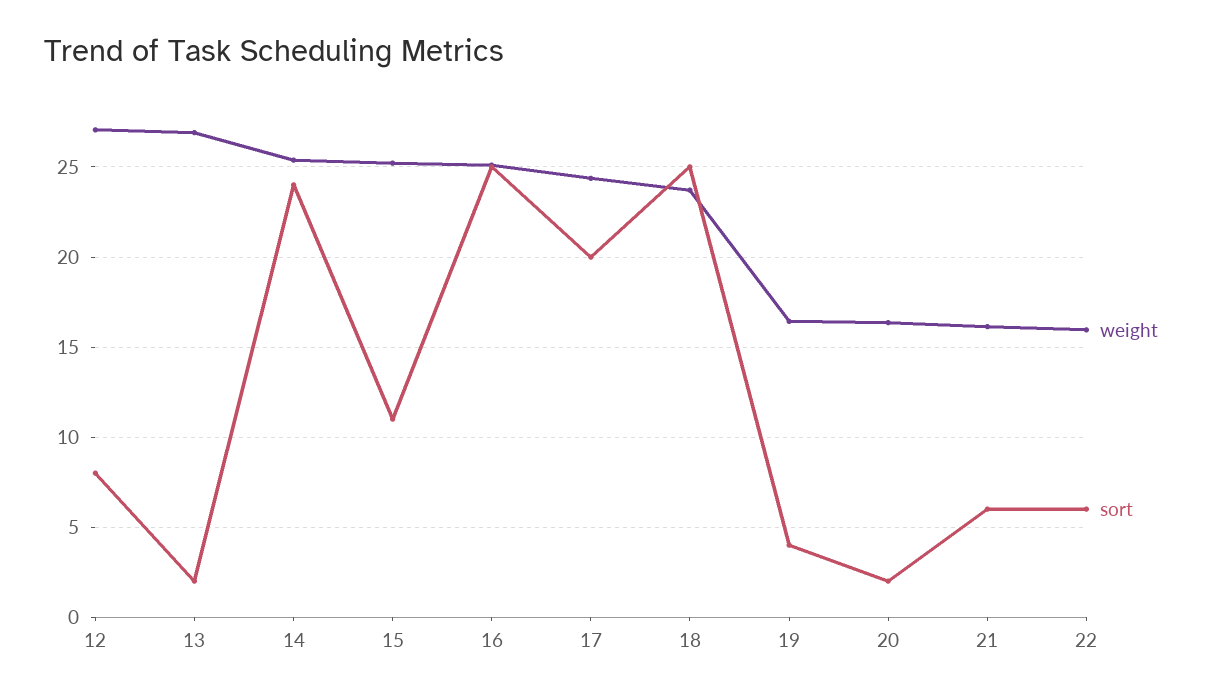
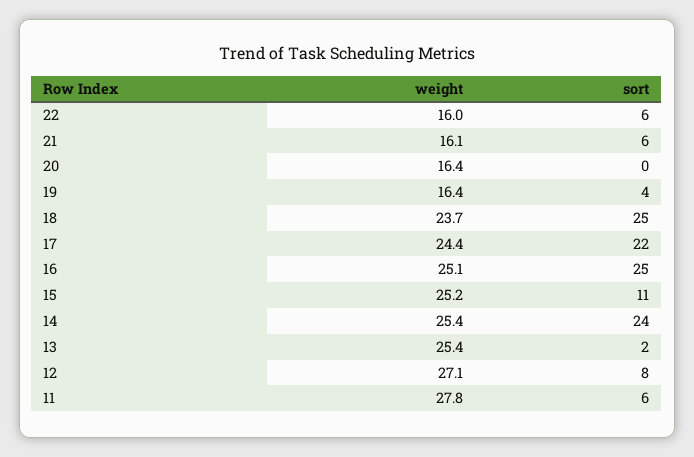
weight, 13: 27 -> 25.4
sort, 17: 20 -> 22
sort, 20: 2 -> 0
weight, 11: none -> 27.8
sort, 11: none -> 6

